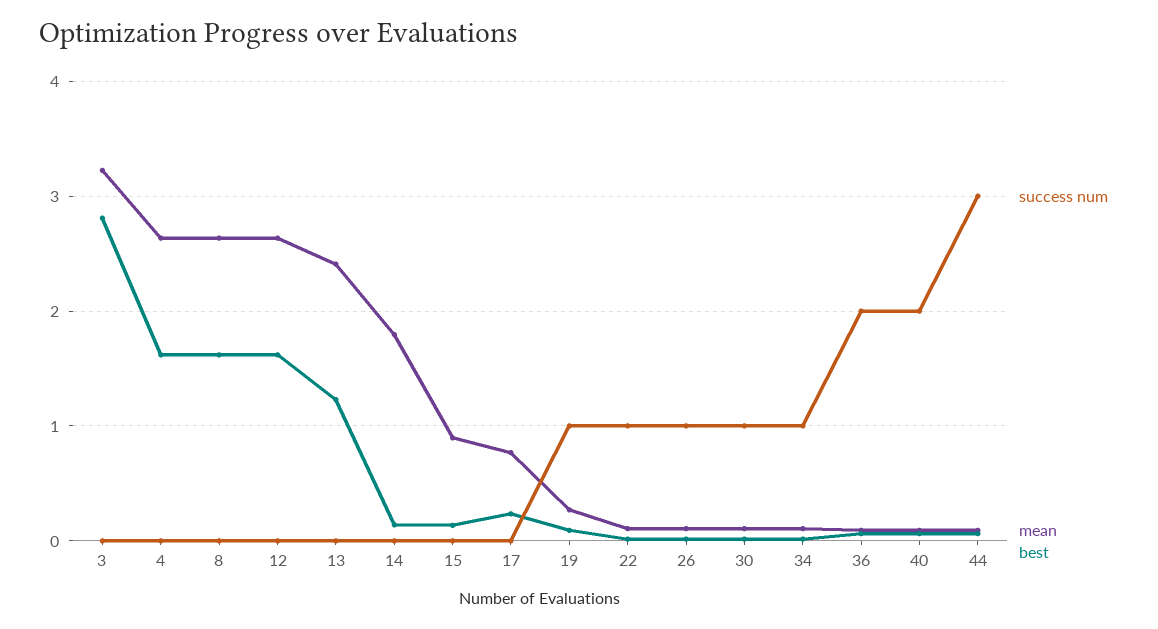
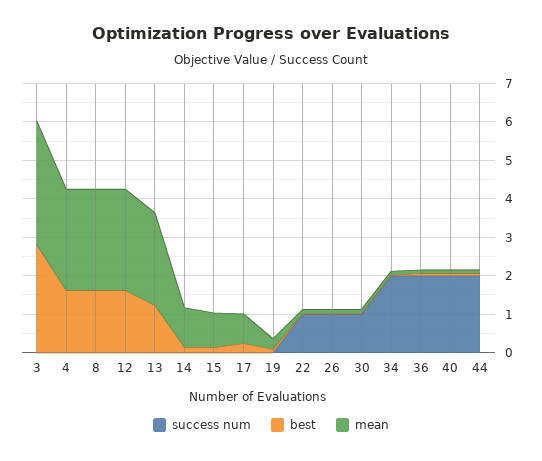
mean, 14: 1.8 -> 1
success num, 19: 1 -> 0
success num, 34: 1 -> 2
success num, 44: 3 -> 2

